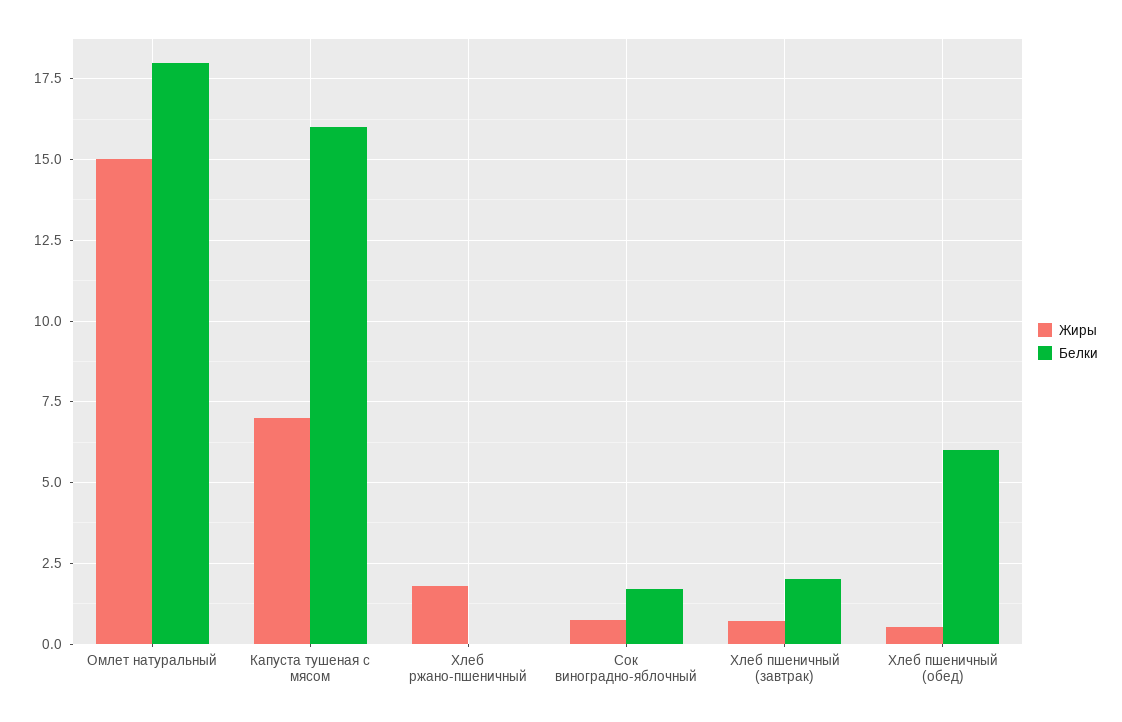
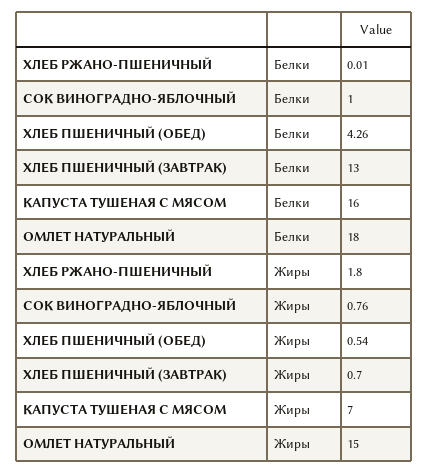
Белки, Сок виноградно-яблочный: 1.75 -> 1
Белки, Хлеб пшеничный (завтрак): 2 -> 13
Белки, Хлеб пшеничный (обед): 6 -> 4.26

